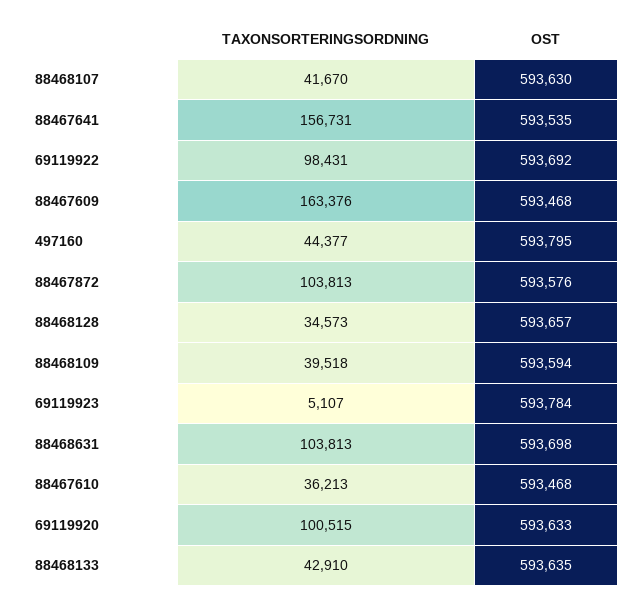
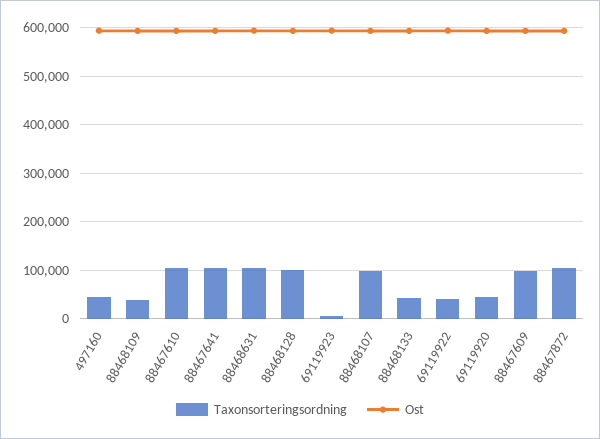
TAXONSORTERINGSORDNING, 88468107: 41670 -> 100000
TAXONSORTERINGSORDNING, 88467641: 156731 -> 100000
TAXONSORTERINGSORDNING, 69119922: 98431 -> 40000
TAXONSORTERINGSORDNING, 88467609: 163376 -> 100000
TAXONSORTERINGSORDNING, 88468128: 34573 -> 100000
TAXONSORTERINGSORDNING, 88467610: 36213 -> 100000
TAXONSORTERINGSORDNING, 69119920: 100515 -> 40000

